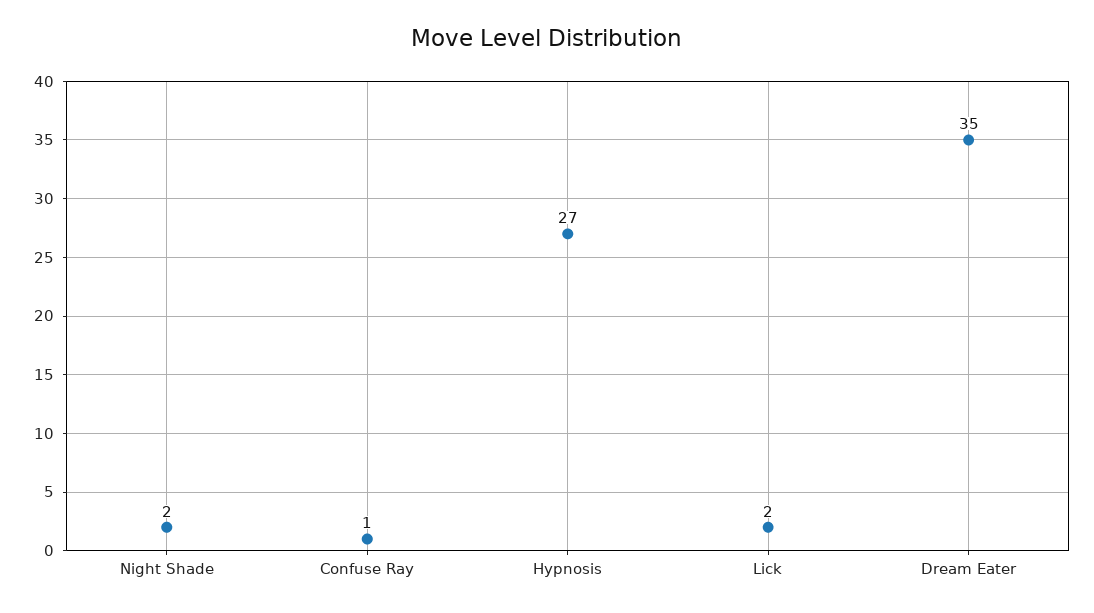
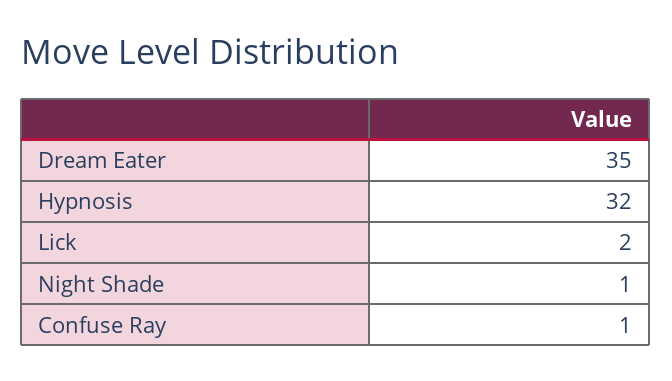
Night Shade: 2 -> 1
Hypnosis: 27 -> 32

